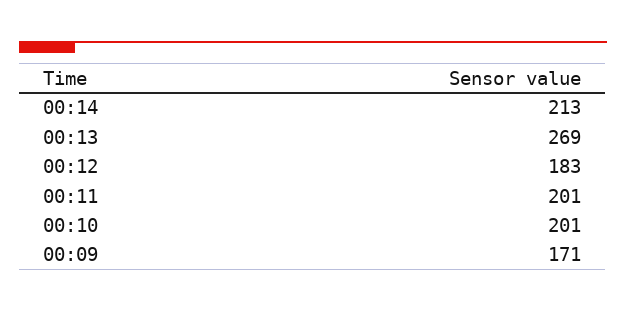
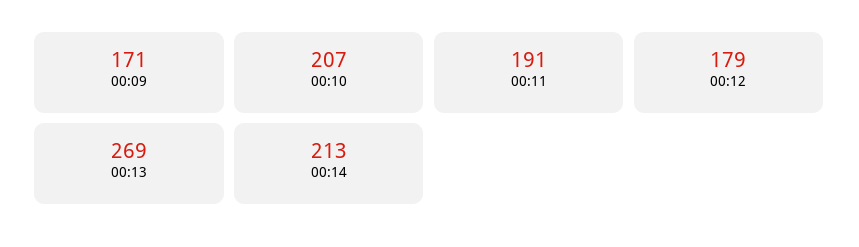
00:12: 183 -> 179
00:11: 201 -> 191
00:10: 201 -> 207

